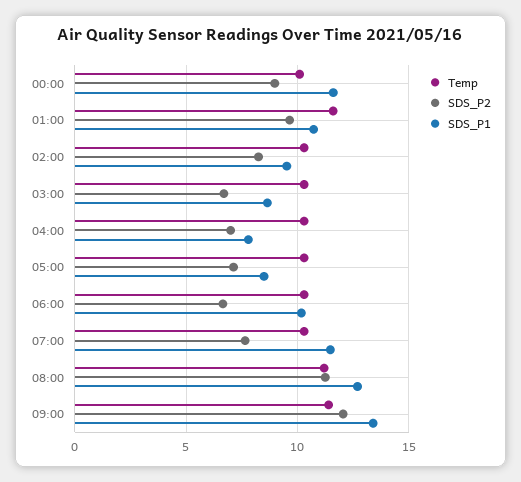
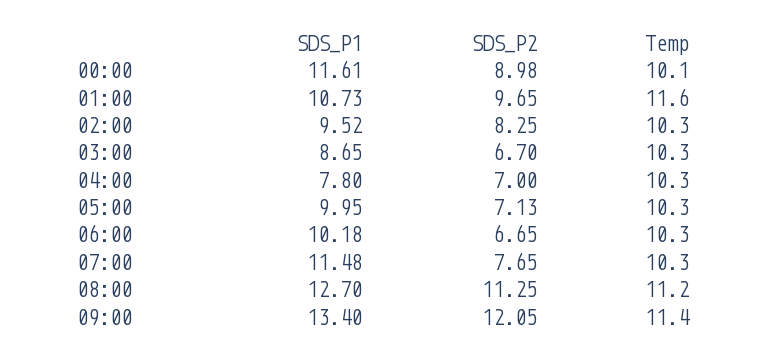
SDS_P1, 05:00: 8.5 -> 9.95

